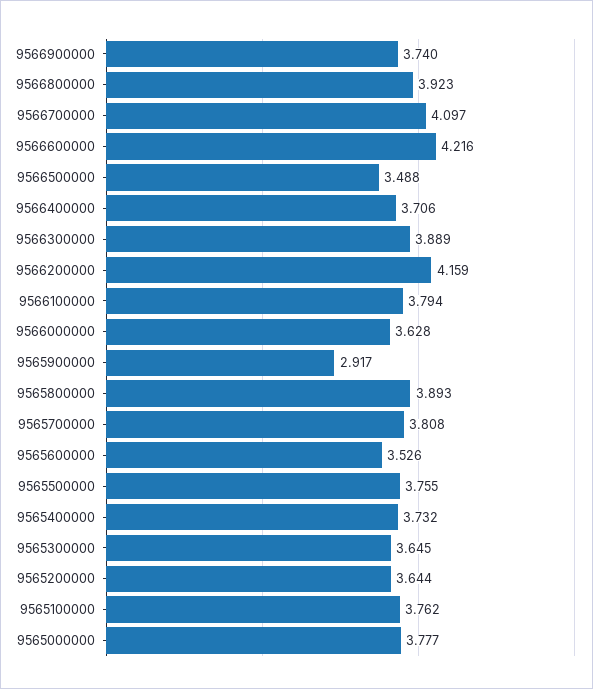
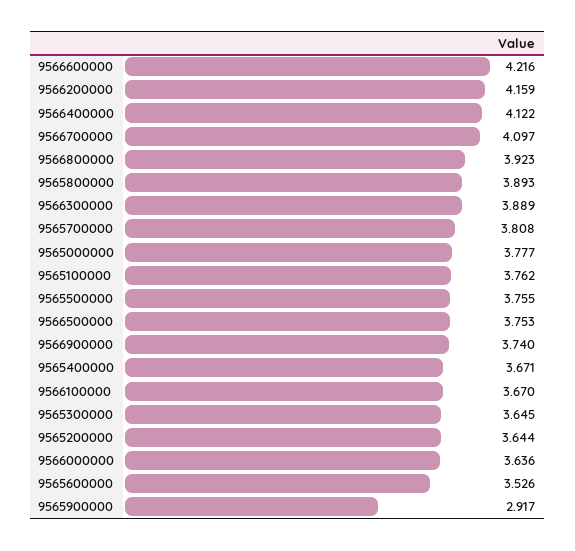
9566500000: 3.488 -> 3.753
9566400000: 3.706 -> 4.122
9566100000: 3.794 -> 3.67
9566000000: 3.628 -> 3.636
9565400000: 3.732 -> 3.671

